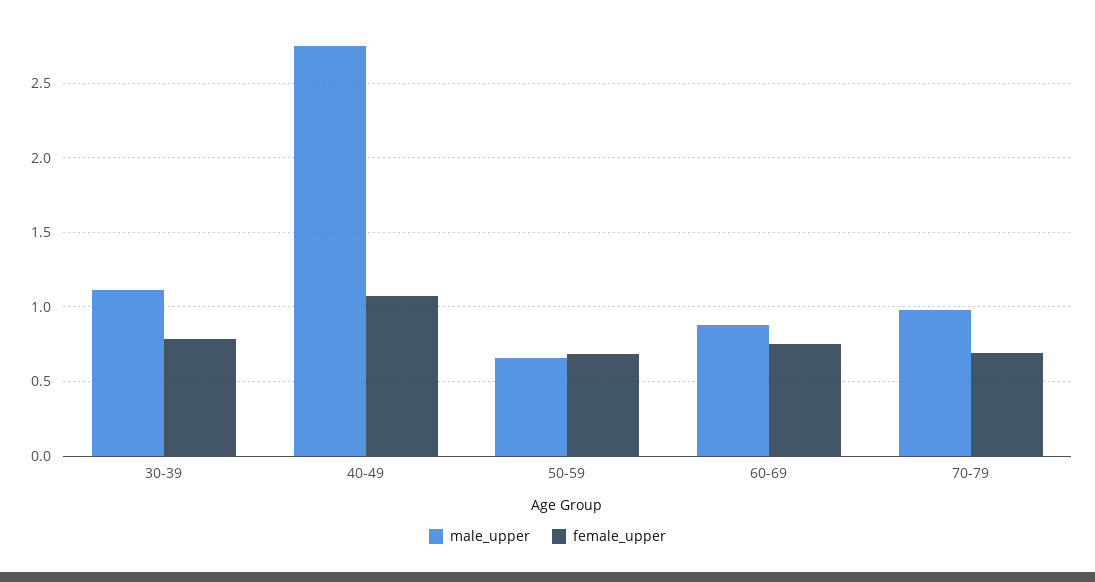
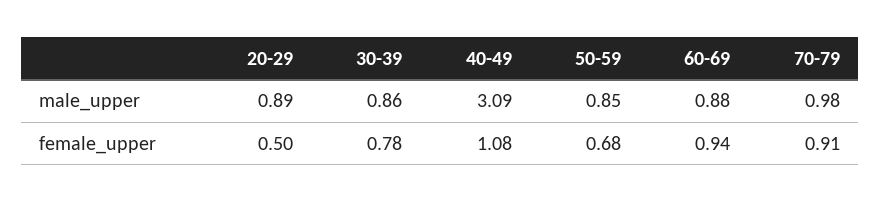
male_upper, 30-39: 1.1 -> 0.86
male_upper, 40-49: 2.75 -> 3.09
male_upper, 50-59: 0.65 -> 0.85
female_upper, 60-69: 0.75 -> 0.94
female_upper, 70-79: 0.7 -> 0.91
male_upper, 20-29: none -> 0.89
female_upper, 20-29: none -> 0.5

